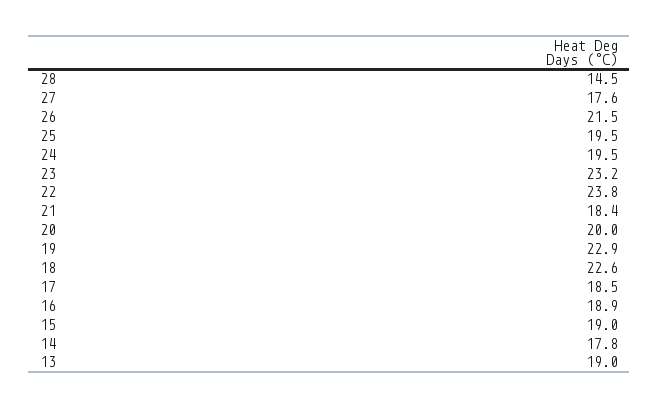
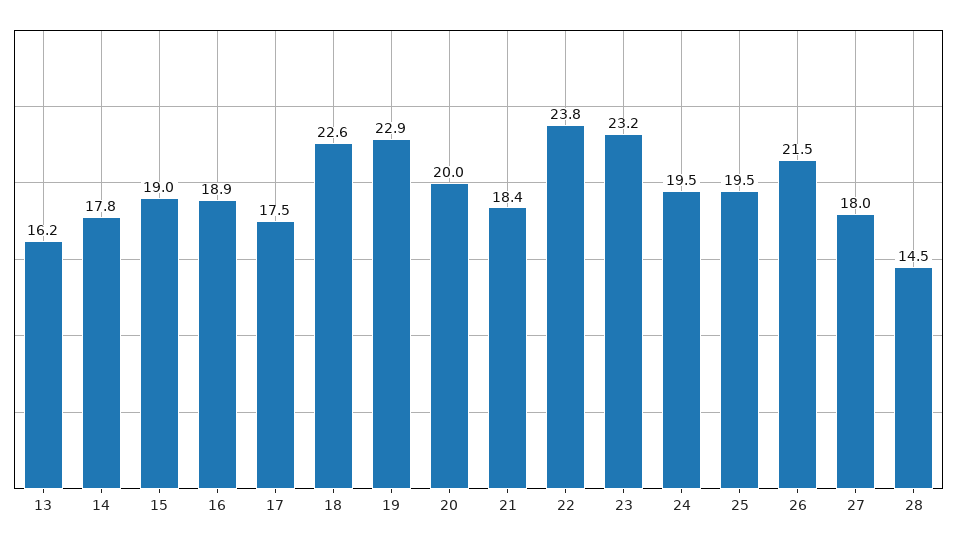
27: 17.6 -> 18
17: 18.5 -> 17.5
13: 19 -> 16.2

